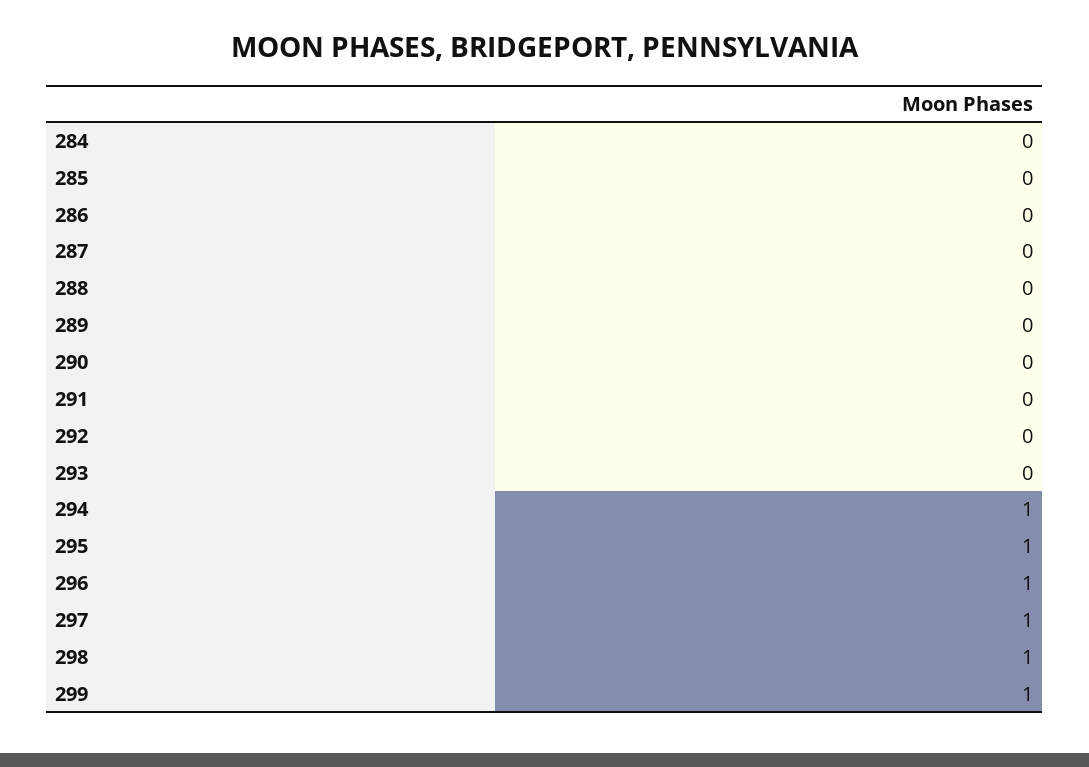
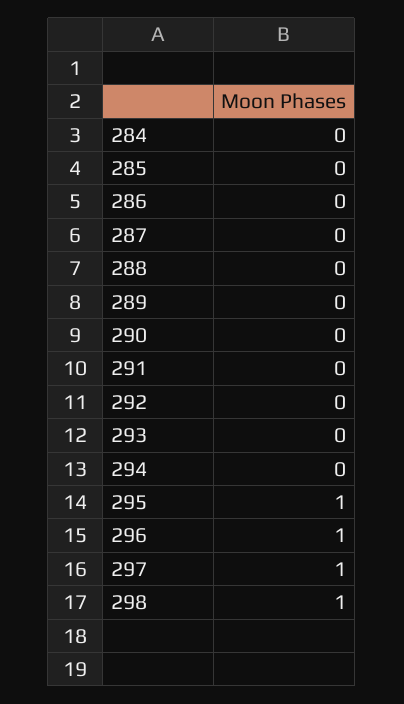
294: 1 -> 0
299: 1 -> none

